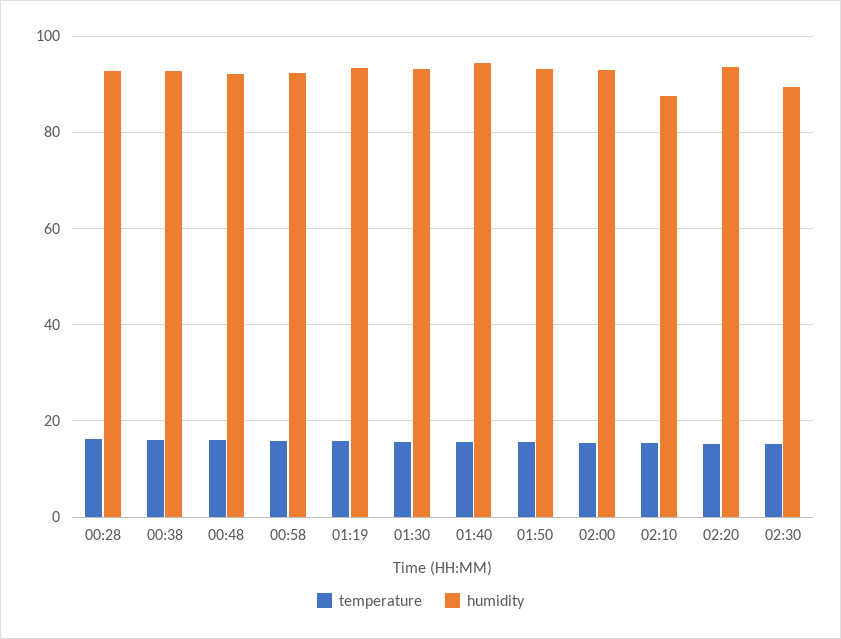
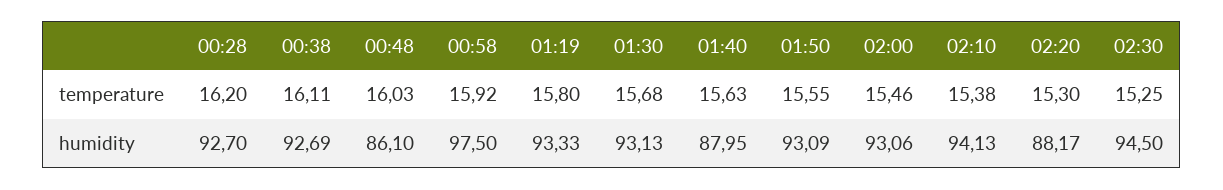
humidity, 00:48: 92 -> 86.1
humidity, 00:58: 92 -> 97.5
humidity, 01:40: 94 -> 87.95
humidity, 02:10: 88 -> 94.13
humidity, 02:20: 94 -> 88.17
humidity, 02:30: 90 -> 94.5

